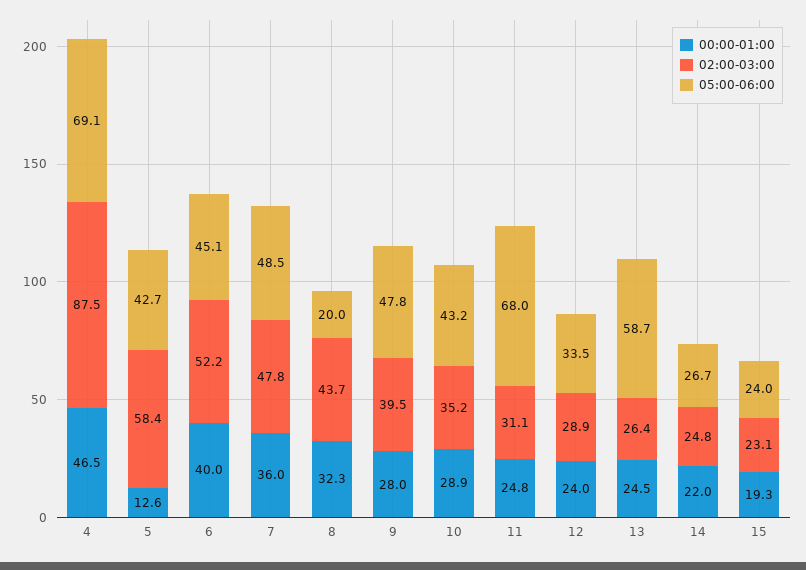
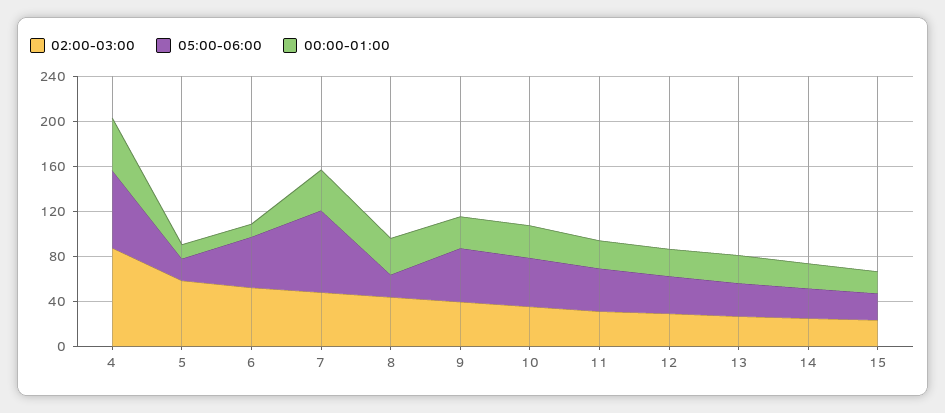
05:00-06:00, 5: 42.7 -> 20
00:00-01:00, 6: 40 -> 10
05:00-06:00, 7: 48.5 -> 70
05:00-06:00, 11: 68 -> 40
05:00-06:00, 13: 58.7 -> 30

